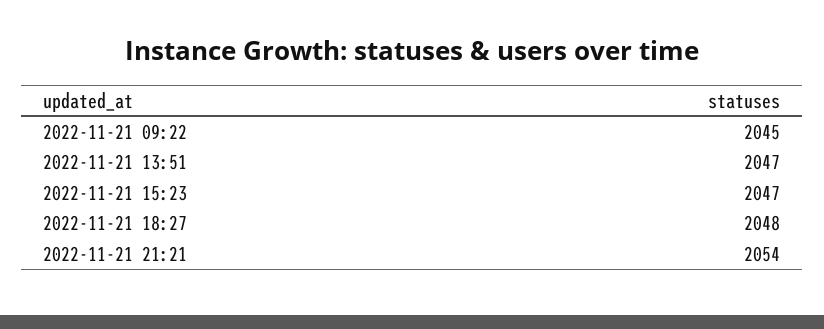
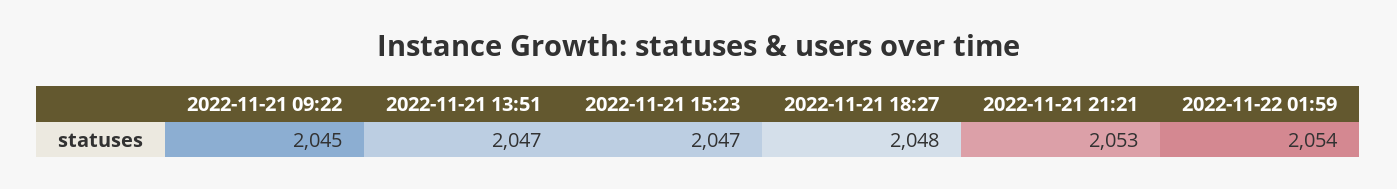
2022-11-21 21:21: 2054 -> 2053
2022-11-22 01:59: none -> 2054

